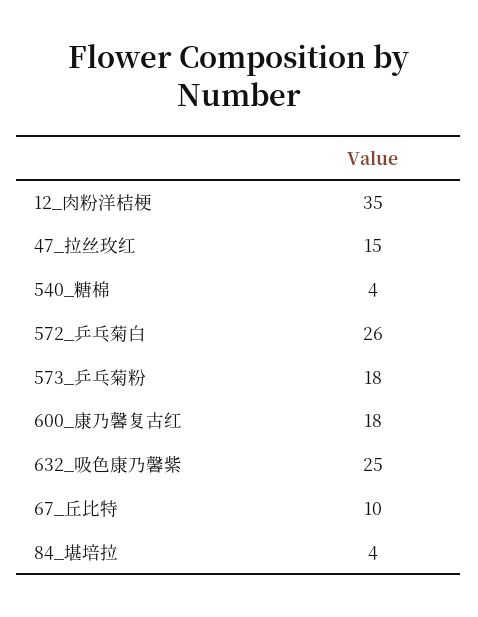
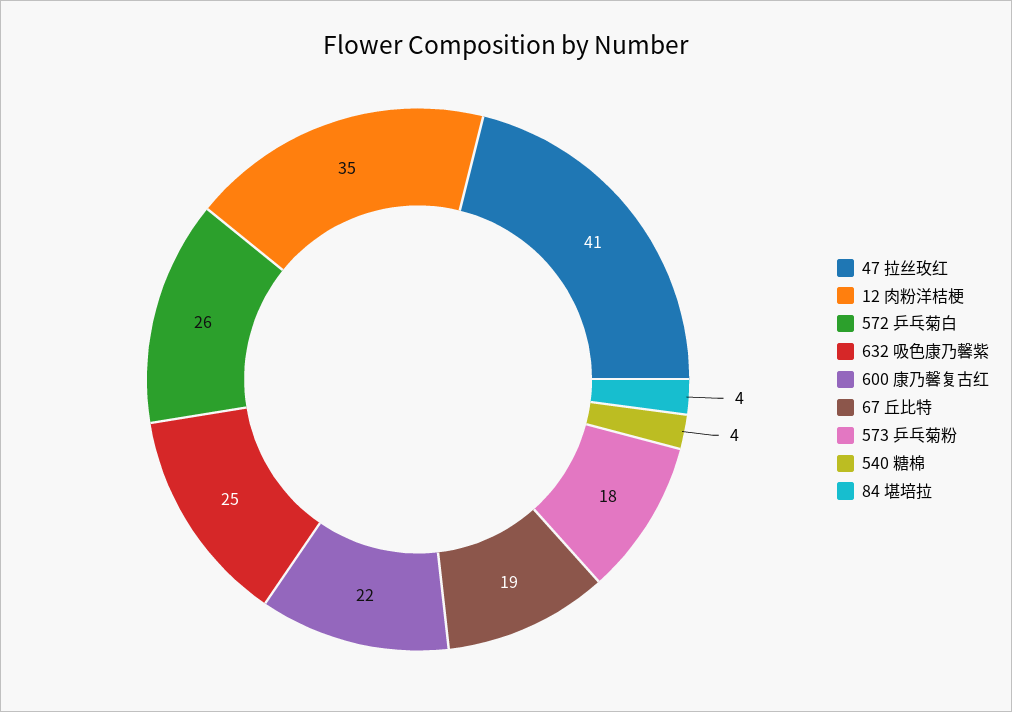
47_拉丝玫红: 15 -> 41
600_康乃馨复古红: 18 -> 22
67_丘比特: 10 -> 19

